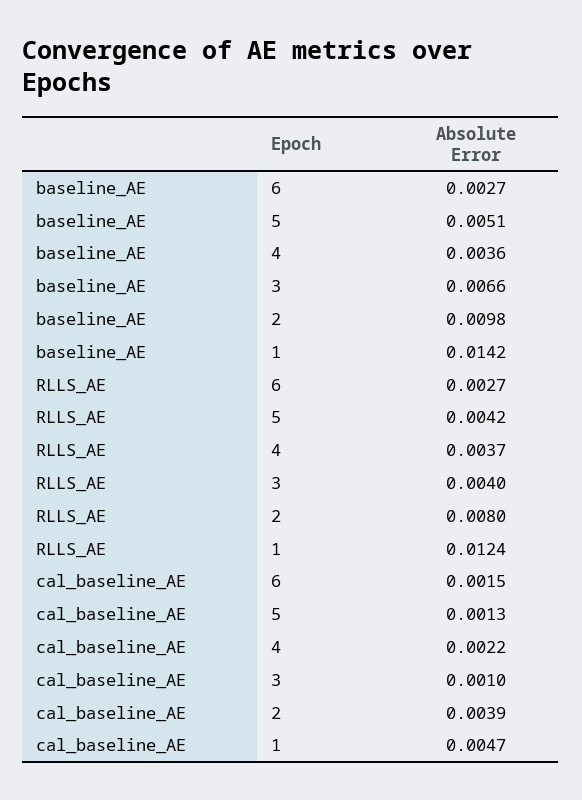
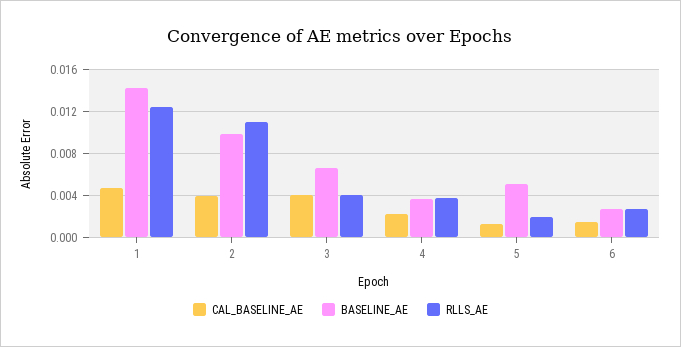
RLLS_AE, 5: 0.0042 -> 0.002
RLLS_AE, 2: 0.008 -> 0.011
cal_baseline_AE, 3: 0.001 -> 0.004

